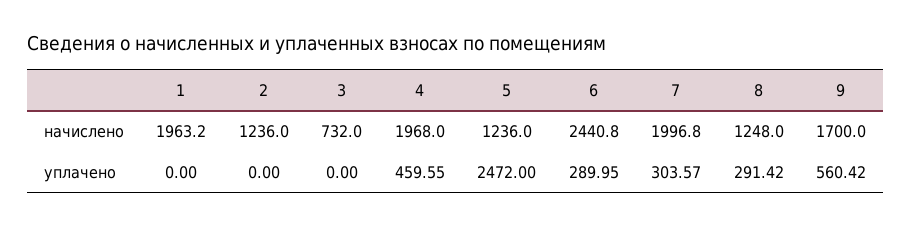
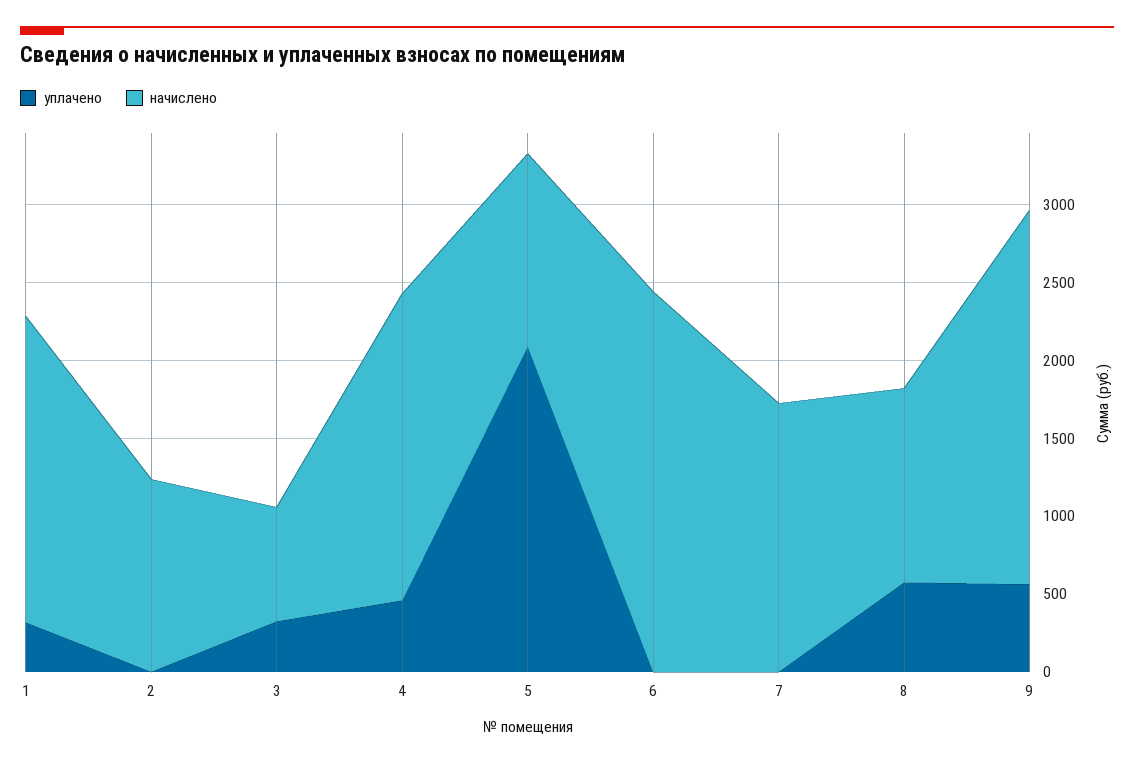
начислено, 7: 1996.8 -> 1700
начислено, 9: 1700 -> 2400
уплачено, 1: 0 -> 300
уплачено, 3: 0 -> 300
уплачено, 5: 2472 -> 2100
уплачено, 6: 289.95 -> 0
уплачено, 7: 303.57 -> 0
уплачено, 8: 291.42 -> 600

